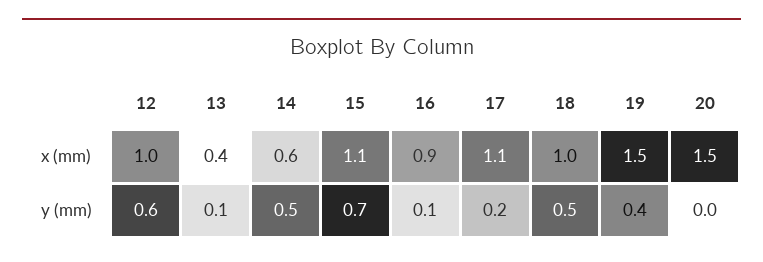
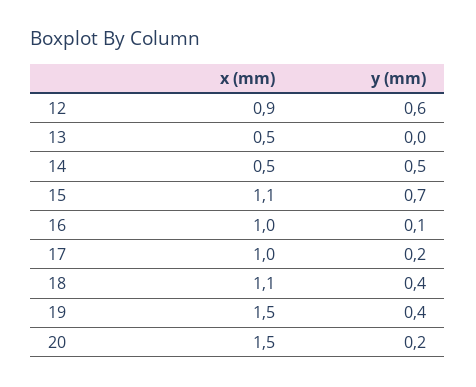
12, x (mm): 1 -> 0.9
13, x (mm): 0.4 -> 0.5
14, x (mm): 0.6 -> 0.5
16, x (mm): 0.9 -> 1
17, x (mm): 1.1 -> 1
18, x (mm): 1 -> 1.1
13, y (mm): 0.1 -> 0
18, y (mm): 0.5 -> 0.4
20, y (mm): 0 -> 0.2

